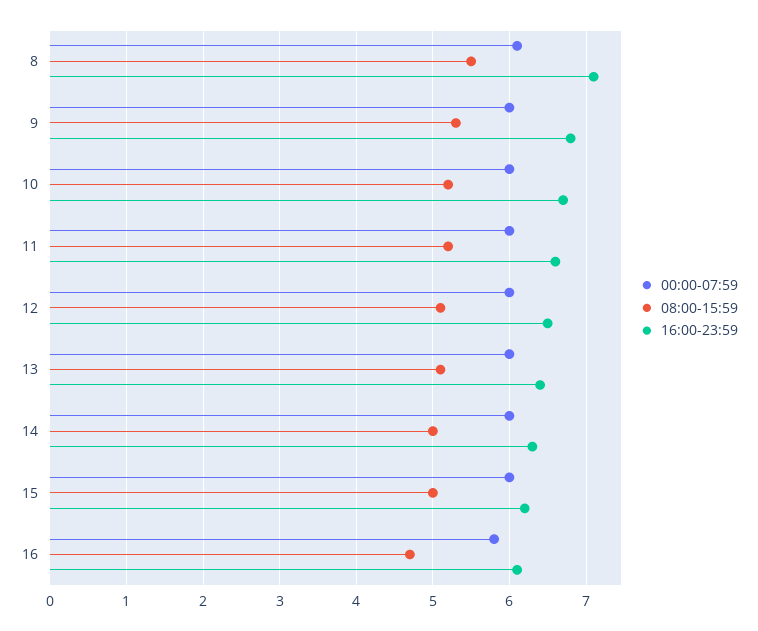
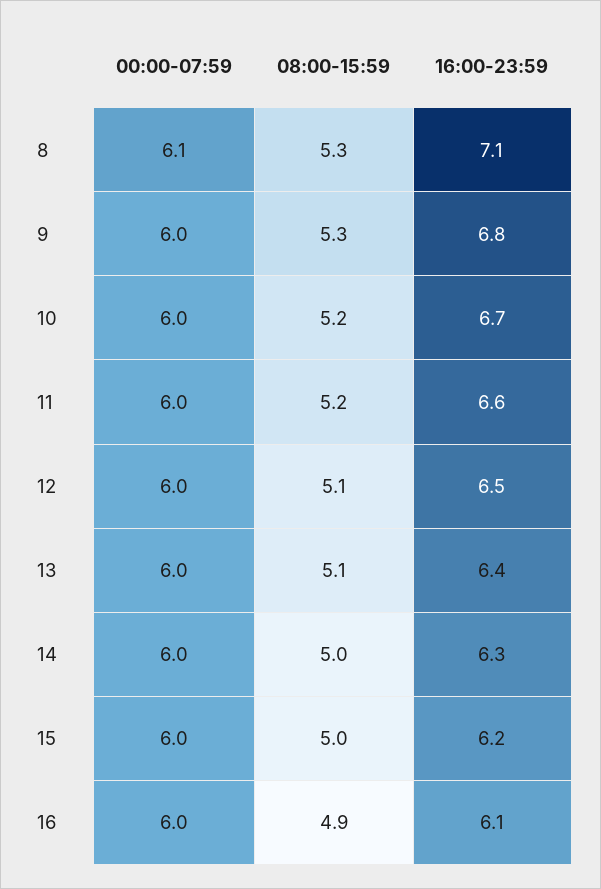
08:00-15:59, 8: 5.5 -> 5.3
00:00-07:59, 16: 5.8 -> 6
08:00-15:59, 16: 4.7 -> 4.9

